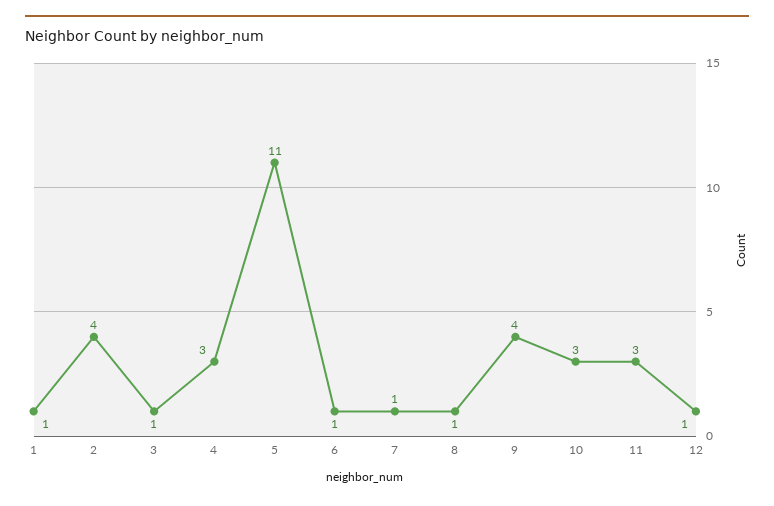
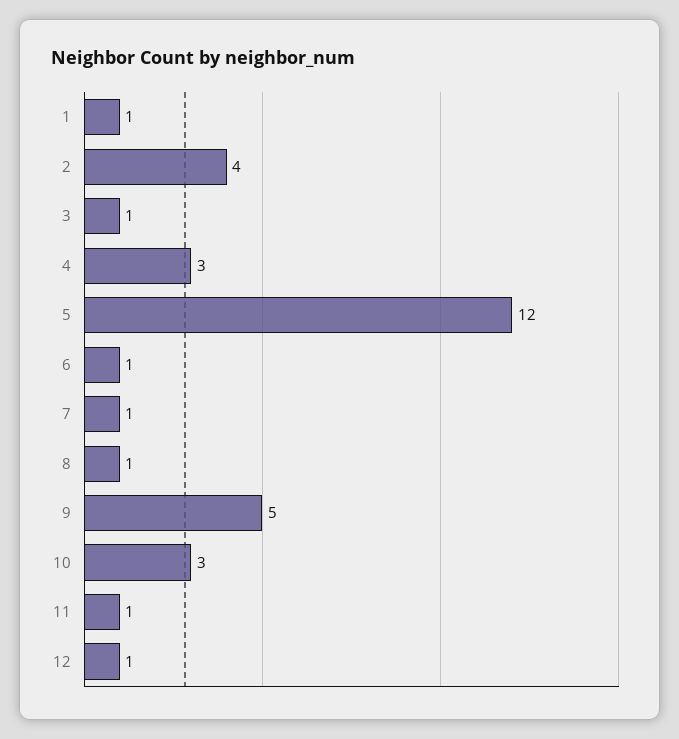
5: 11 -> 12
9: 4 -> 5
11: 3 -> 1

